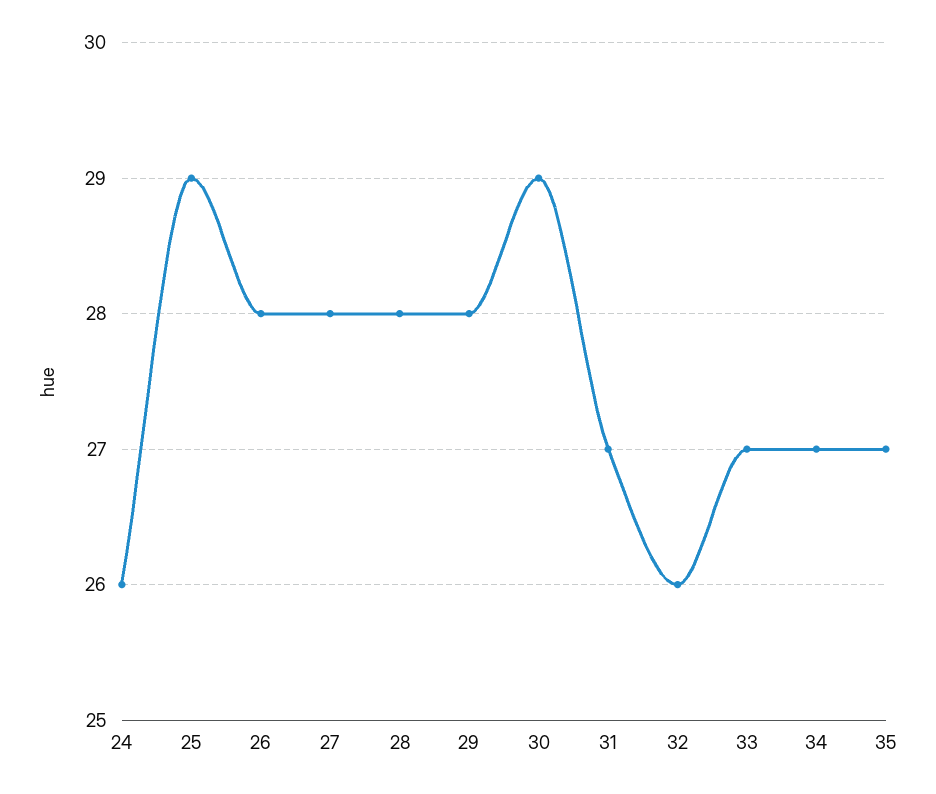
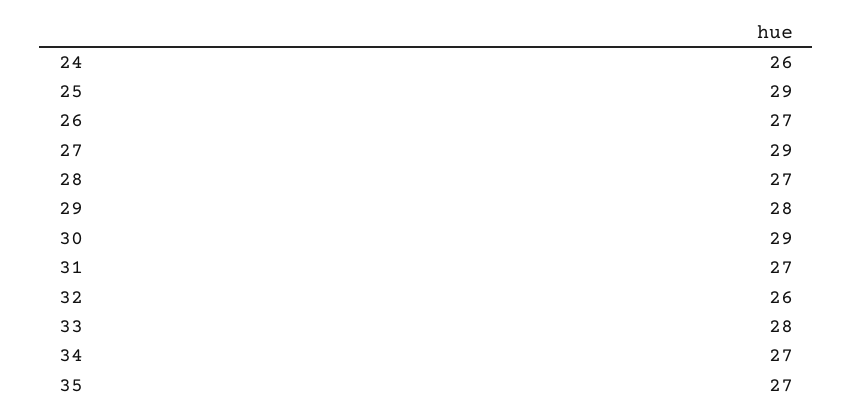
26: 28 -> 27
27: 28 -> 29
28: 28 -> 27
33: 27 -> 28

